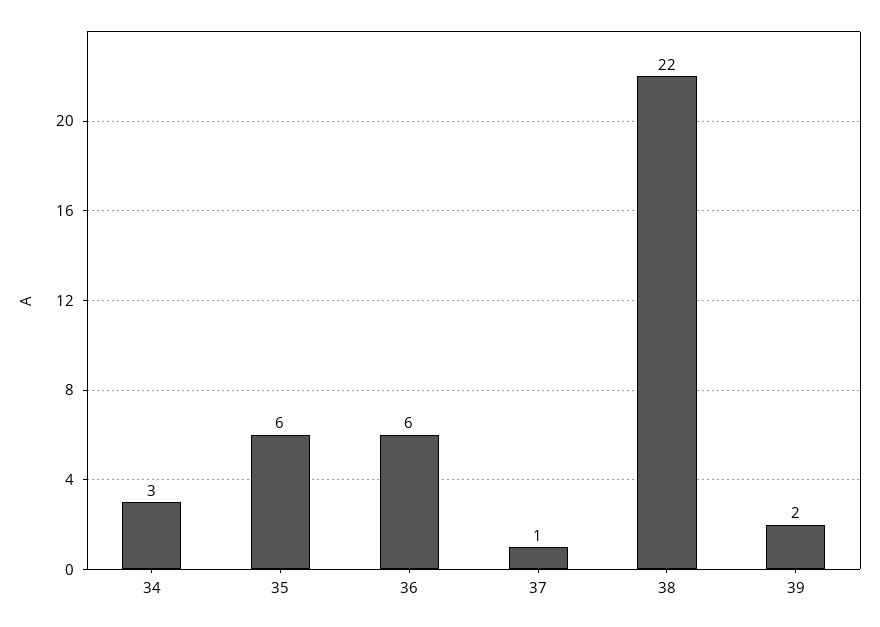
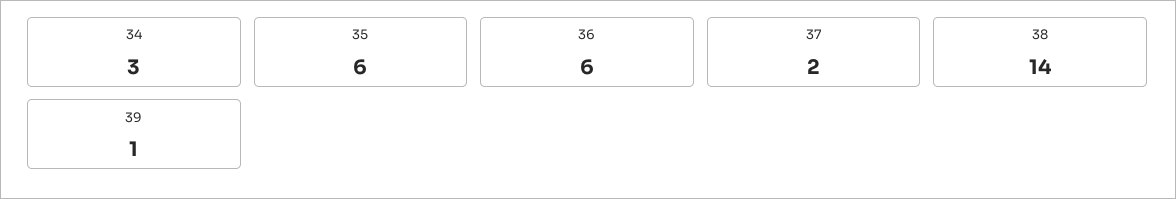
37: 1 -> 2
38: 22 -> 14
39: 2 -> 1

